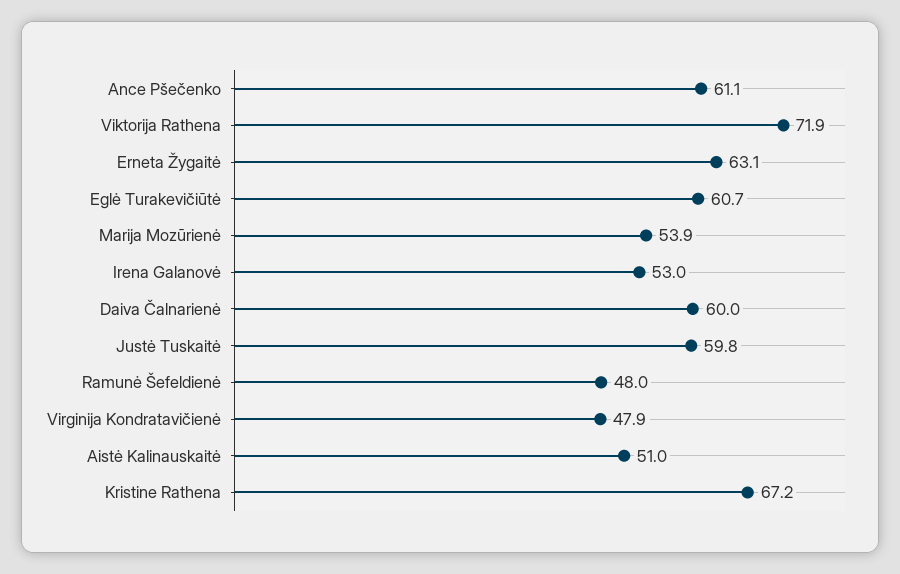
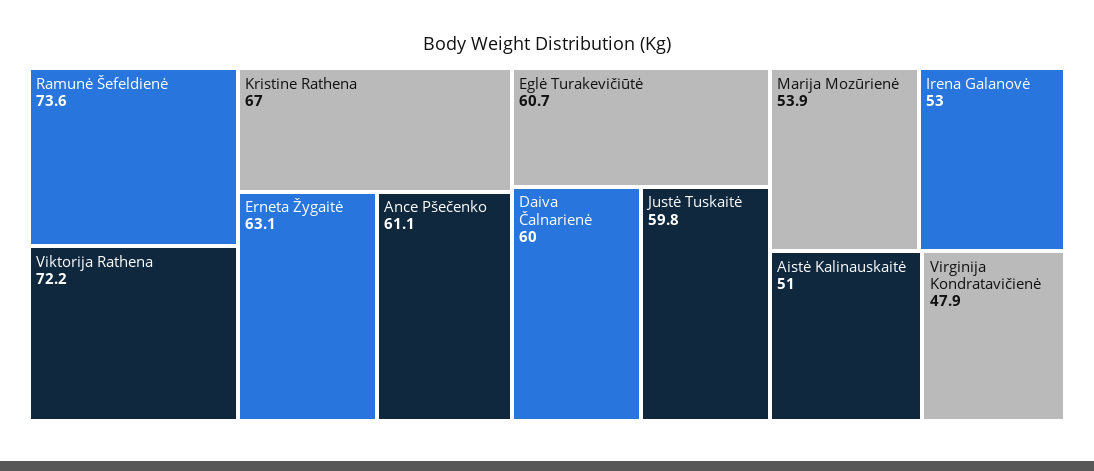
Viktorija Rathena: 71.9 -> 72.2
Ramunė Šefeldienė: 48 -> 73.6
Kristine Rathena: 67.2 -> 67

